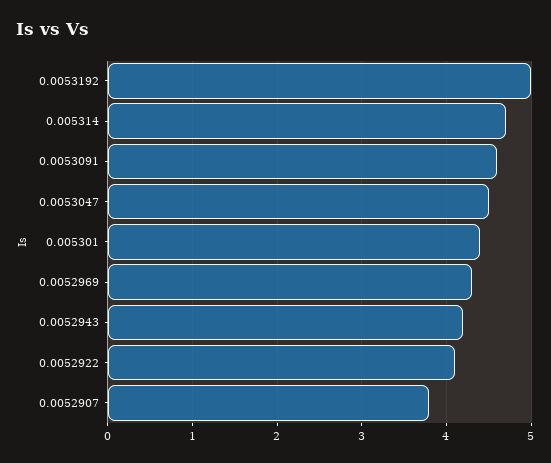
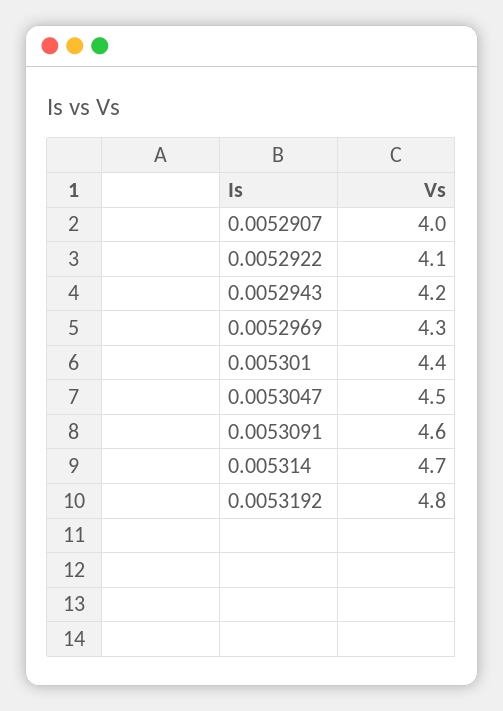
0.0053192: 5 -> 4.8
0.0052907: 3.8 -> 4

